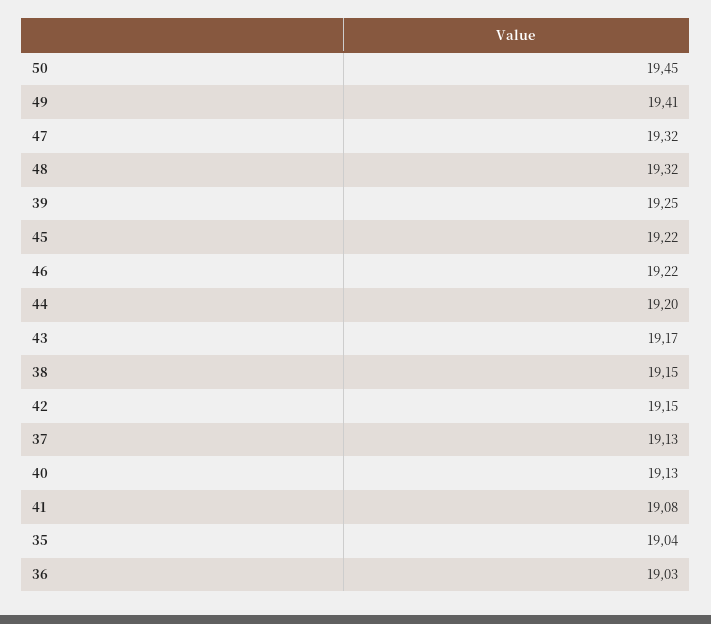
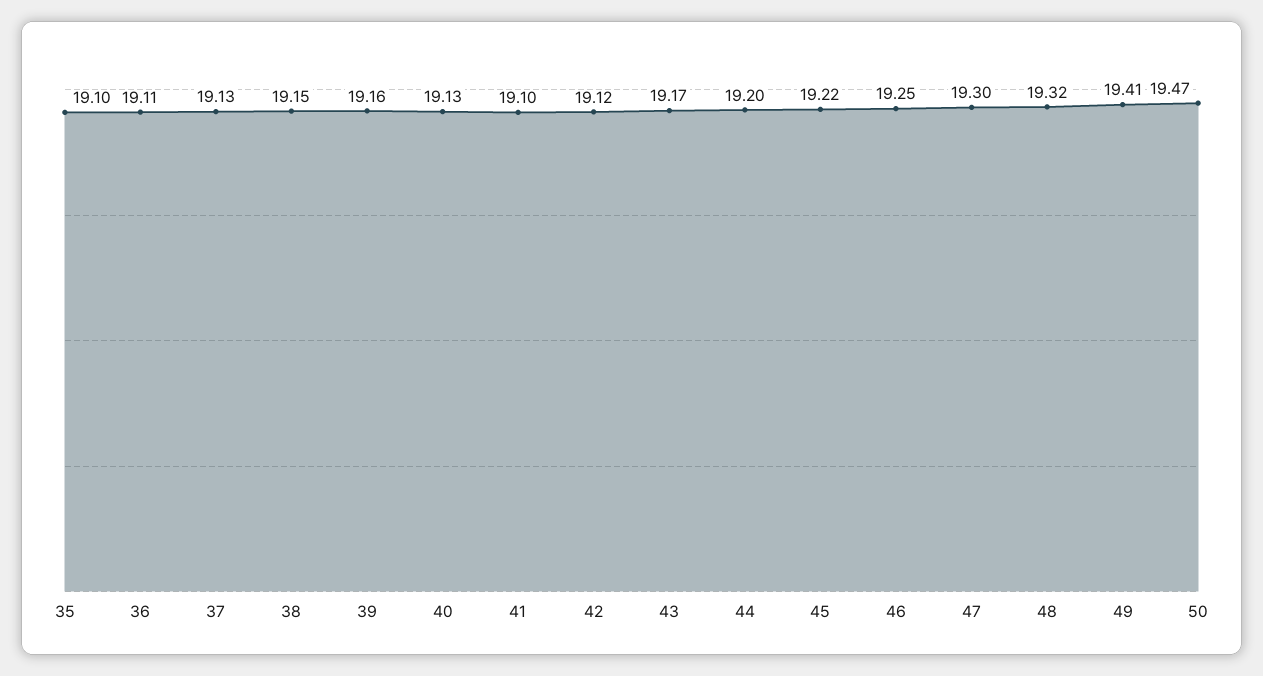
50: 19.45 -> 19.47
47: 19.32 -> 19.3
39: 19.25 -> 19.16
46: 19.22 -> 19.25
42: 19.15 -> 19.12
41: 19.08 -> 19.1
35: 19.04 -> 19.1
36: 19.03 -> 19.11

